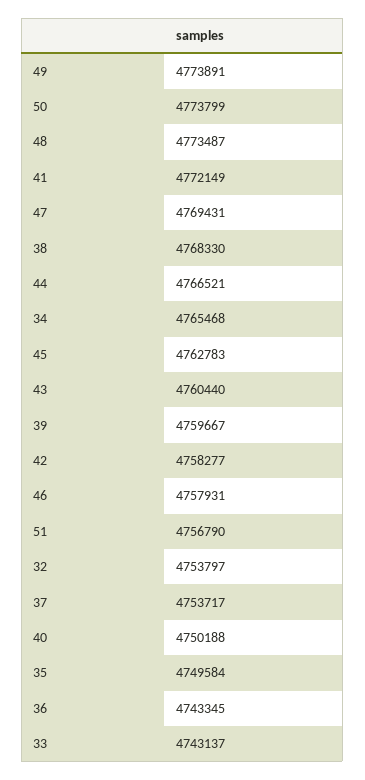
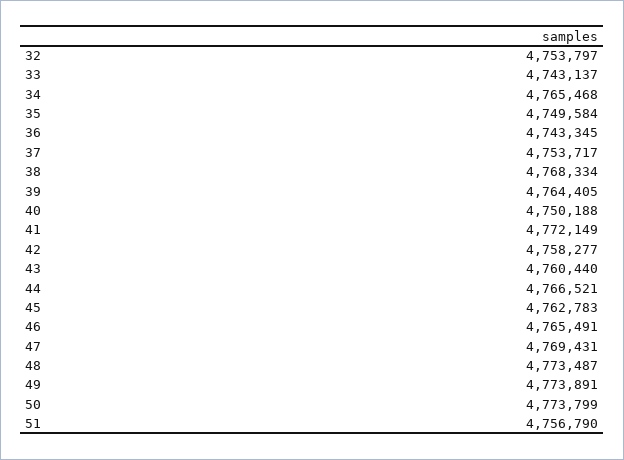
38: 4768330 -> 4768334
39: 4759667 -> 4764405
46: 4757931 -> 4765491

